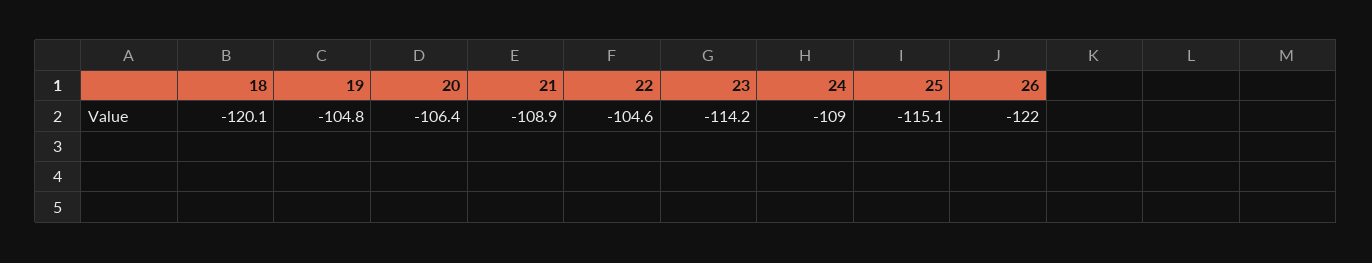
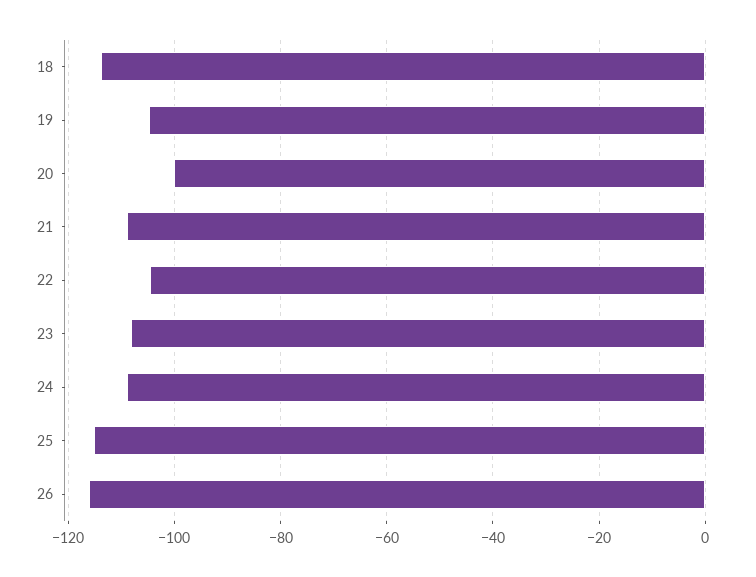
18: -120.1 -> -114
20: -106.4 -> -100
23: -114.2 -> -108
26: -122 -> -116

